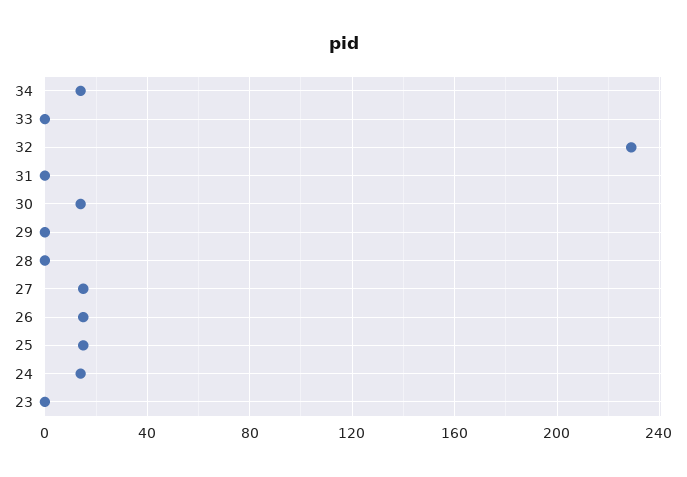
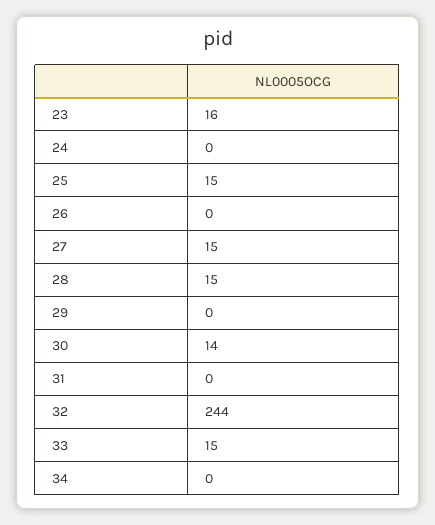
34: 15 -> 0
33: 0 -> 15
32: 230 -> 244
28: 0 -> 15
26: 15 -> 0
24: 15 -> 0
23: 0 -> 16

